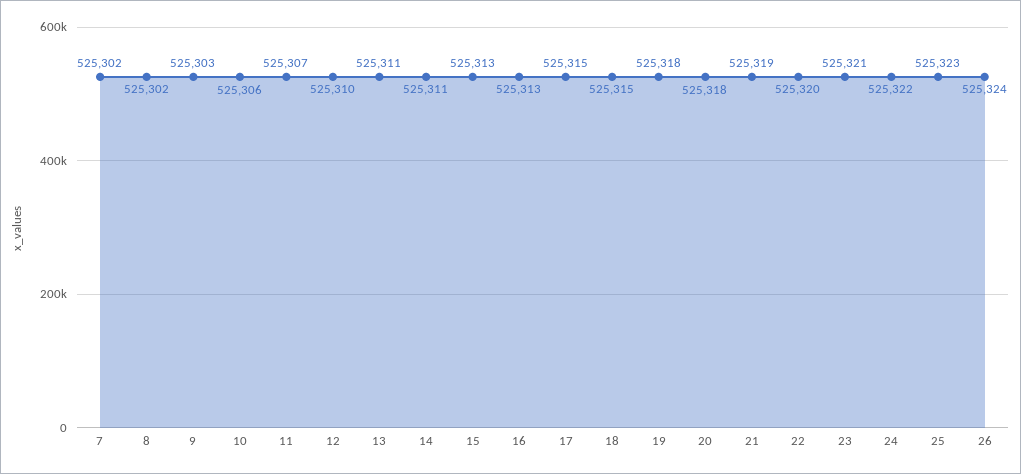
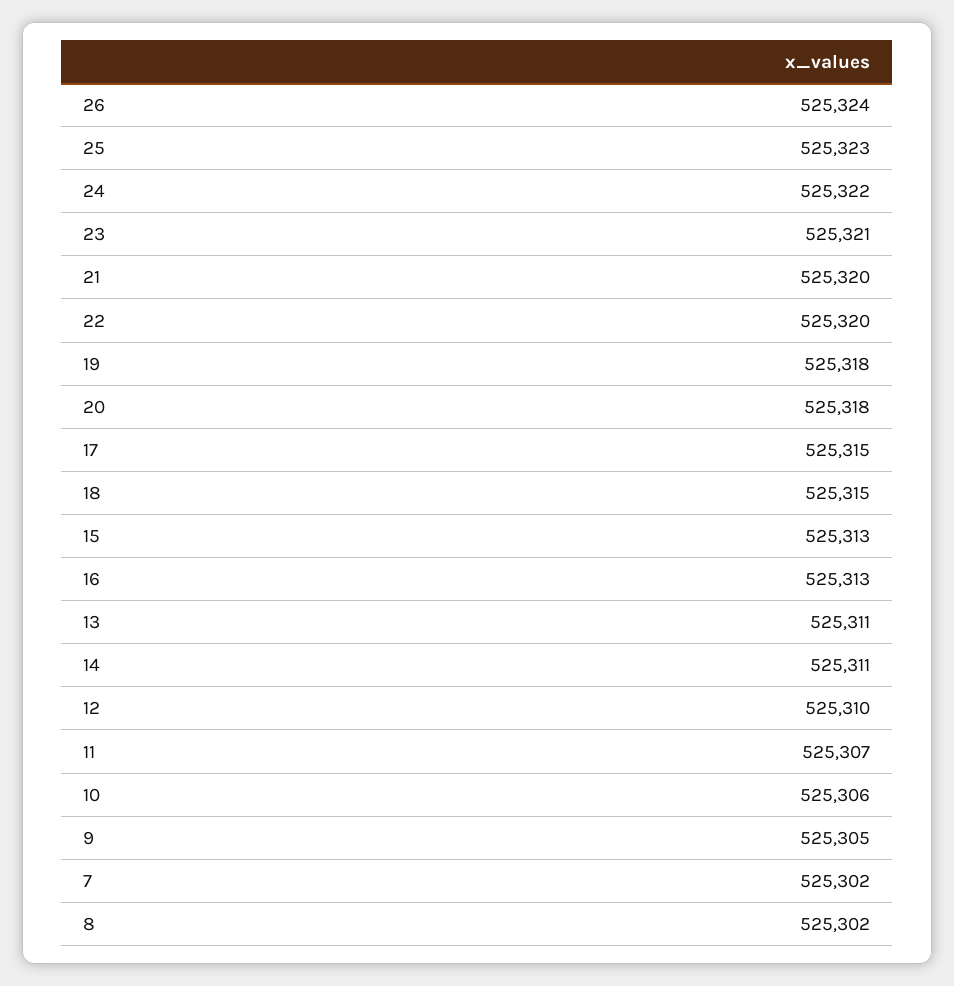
9: 525303 -> 525305
21: 525319 -> 525320

